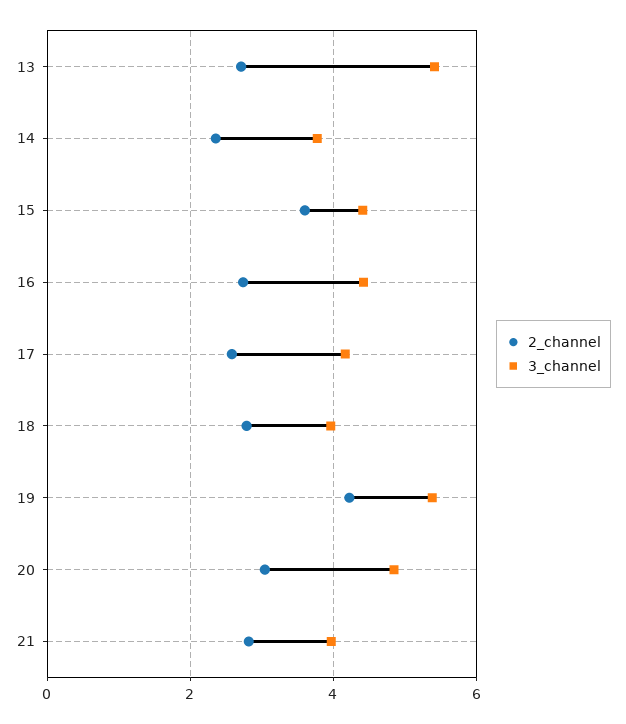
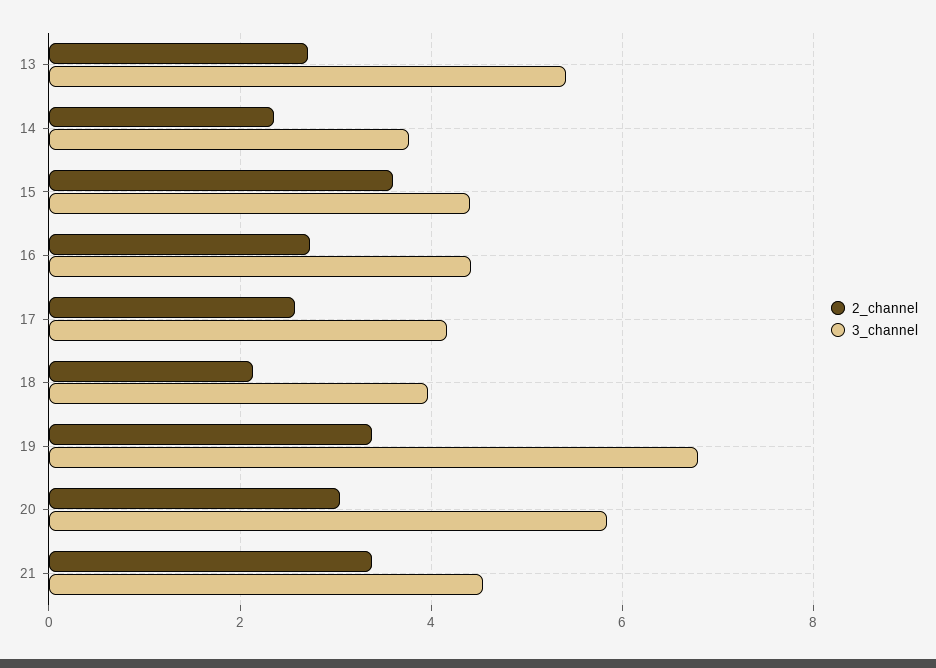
2_channel, 18: 2.8 -> 2.2
2_channel, 19: 4.2 -> 3.4
3_channel, 19: 5.4 -> 6.8
3_channel, 20: 4.8 -> 5.8
2_channel, 21: 2.8 -> 3.4
3_channel, 21: 4 -> 4.6

